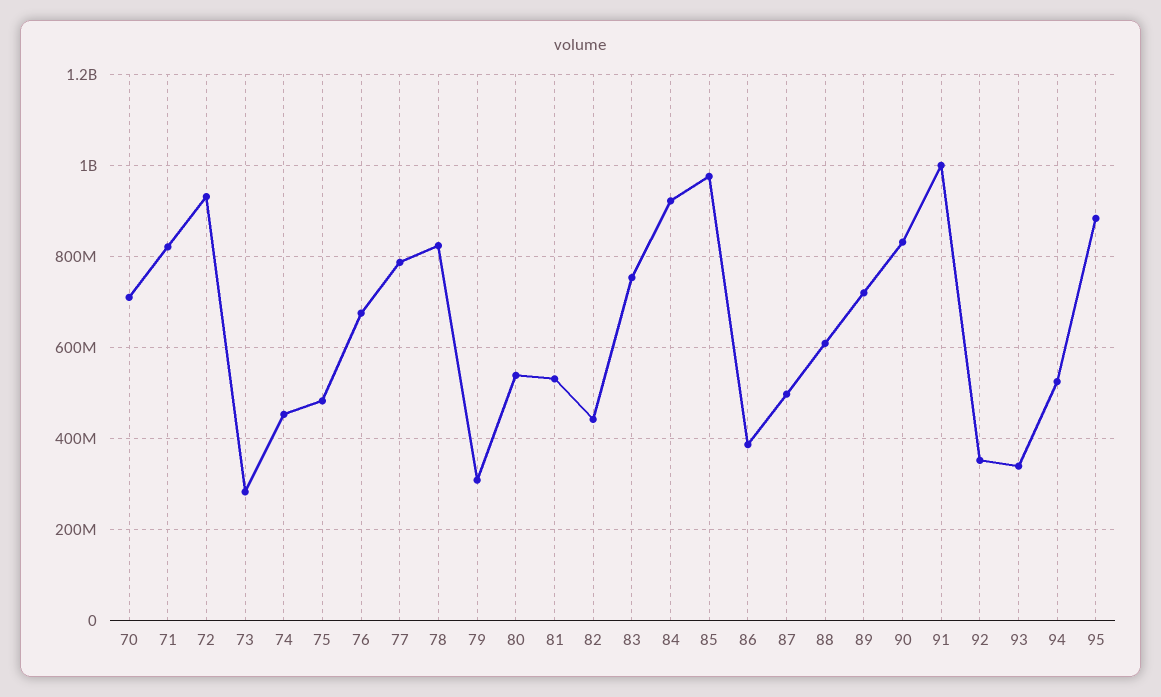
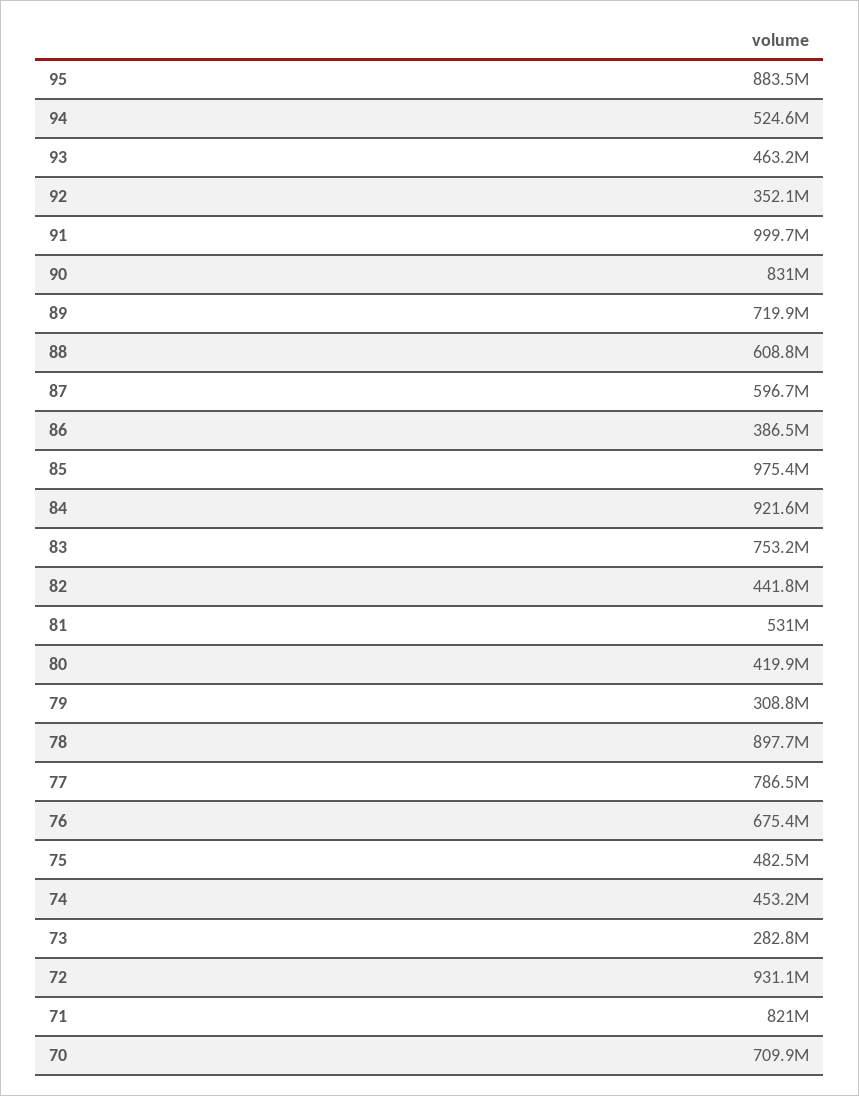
78: 820000000 -> 897700000
80: 540000000 -> 419900000
87: 500000000 -> 596700000
93: 340000000 -> 463200000

